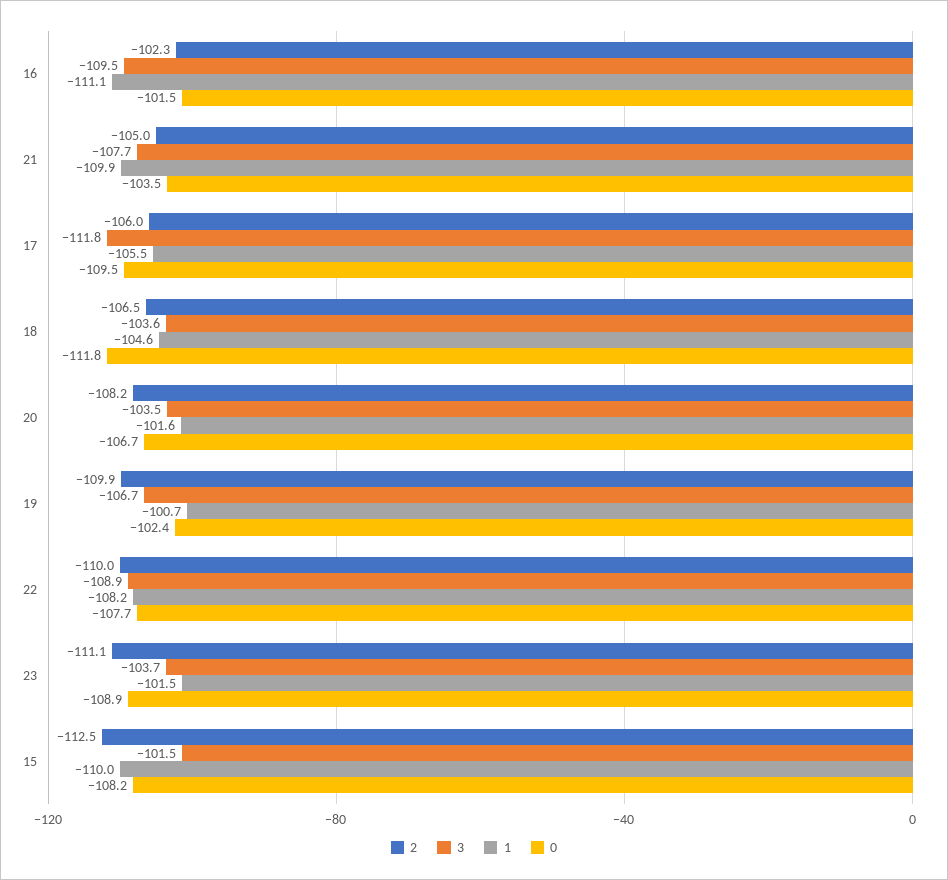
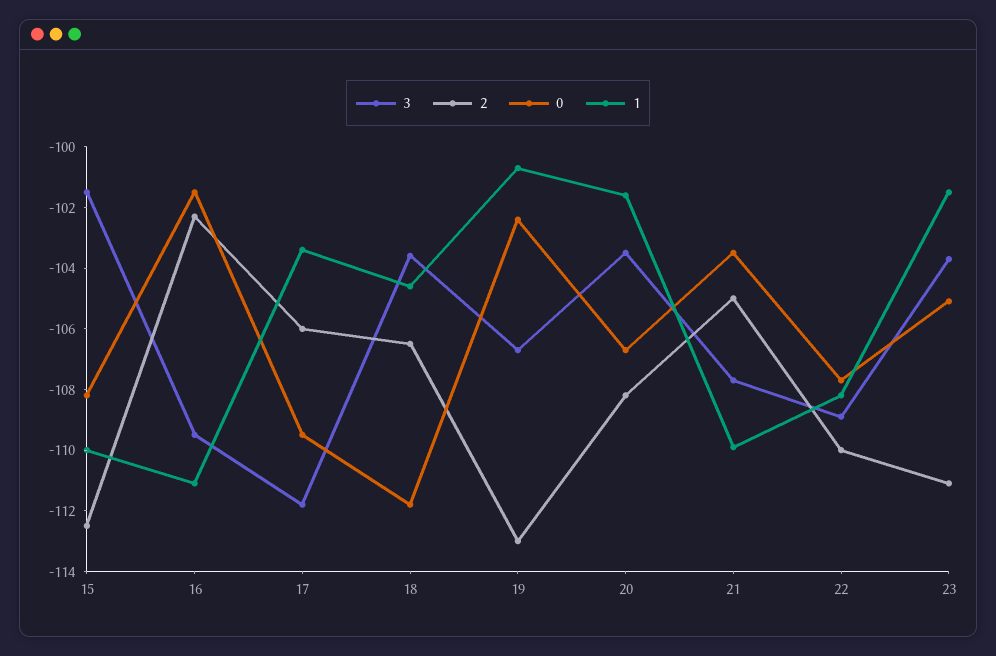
1, 17: -105.5 -> -103.5
2, 19: -109.9 -> -113
0, 23: -108.9 -> -105

